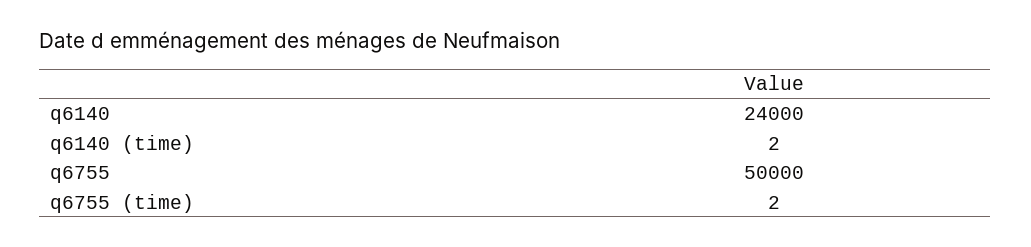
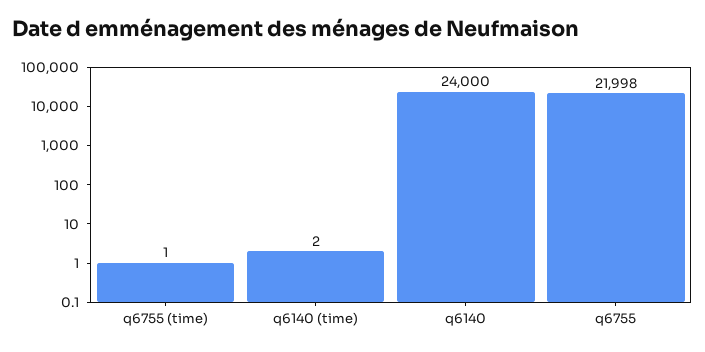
q6755: 50000 -> 21998
q6755 (time): 2 -> 1

